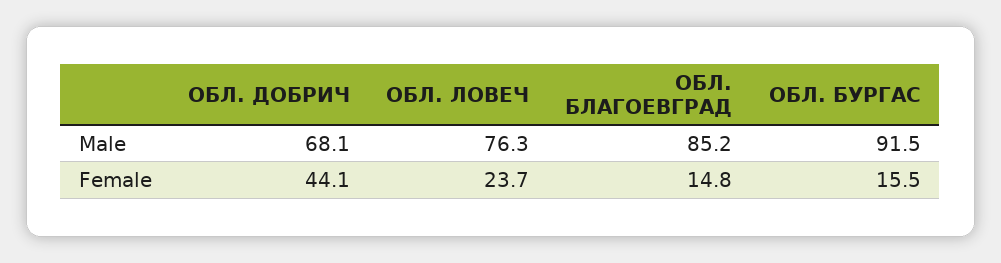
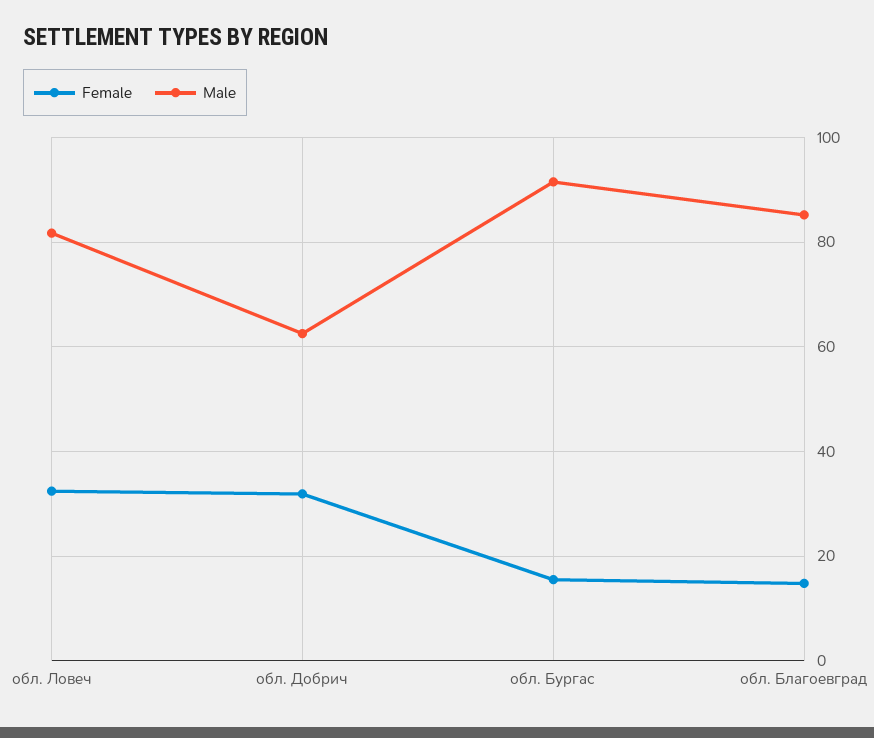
Male, ОБЛ. ДОБРИЧ: 68.1 -> 62
Male, ОБЛ. ЛОВЕЧ: 76.3 -> 82
Female, ОБЛ. ДОБРИЧ: 44.1 -> 32
Female, ОБЛ. ЛОВЕЧ: 23.7 -> 32

